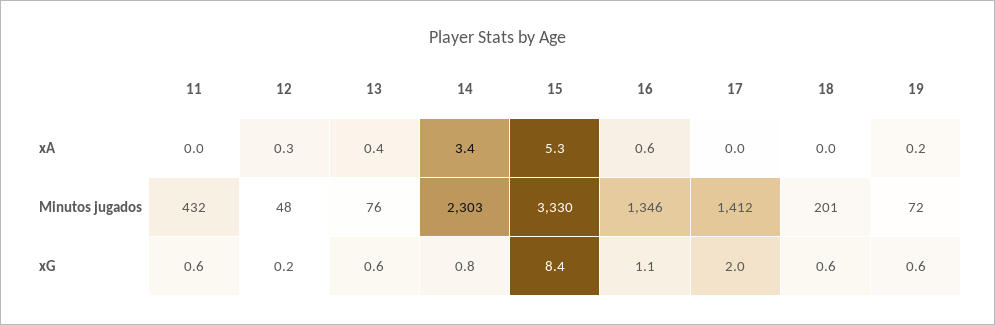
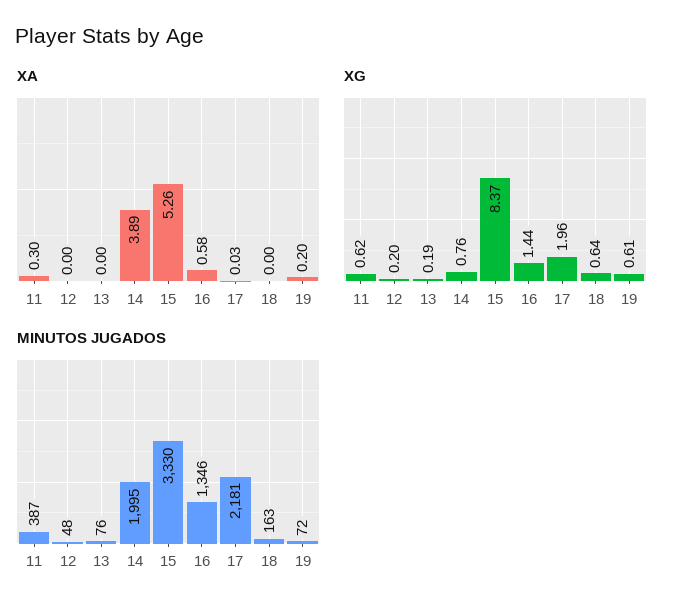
xA, 11: 0 -> 0.3
xA, 12: 0.3 -> 0
xA, 13: 0.4 -> 0
xA, 14: 3.4 -> 3.89
Minutos jugados, 11: 432 -> 387
Minutos jugados, 14: 2303 -> 1995
Minutos jugados, 17: 1412 -> 2181
Minutos jugados, 18: 201 -> 163
xG, 13: 0.6 -> 0.19
xG, 16: 1.1 -> 1.44

